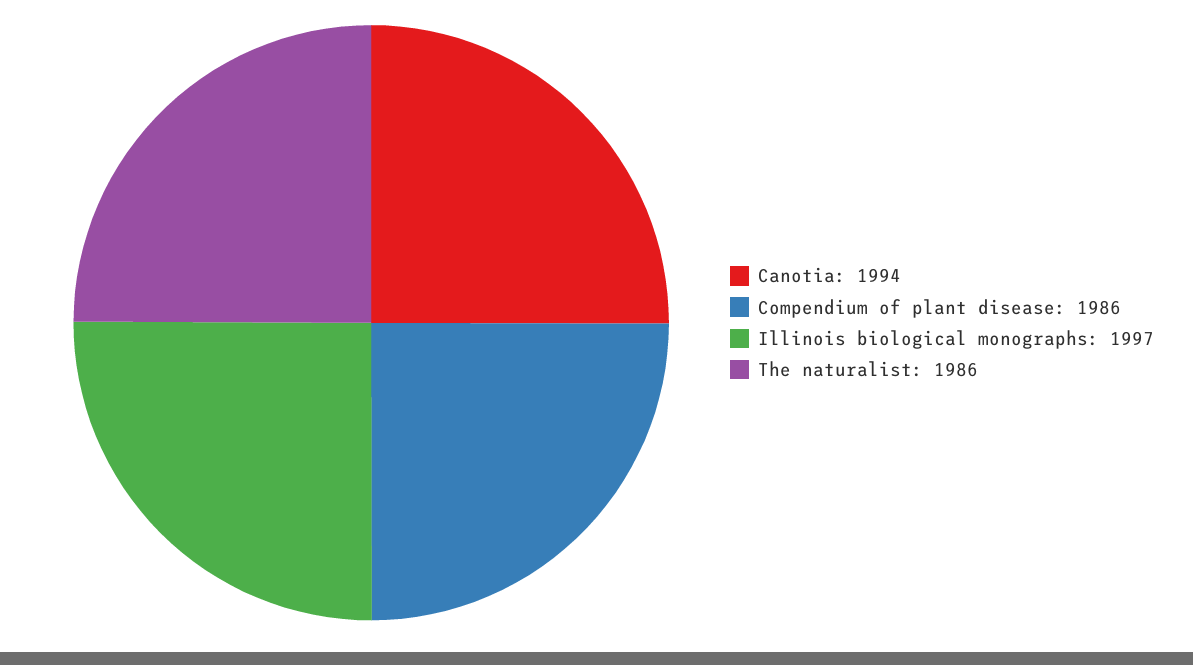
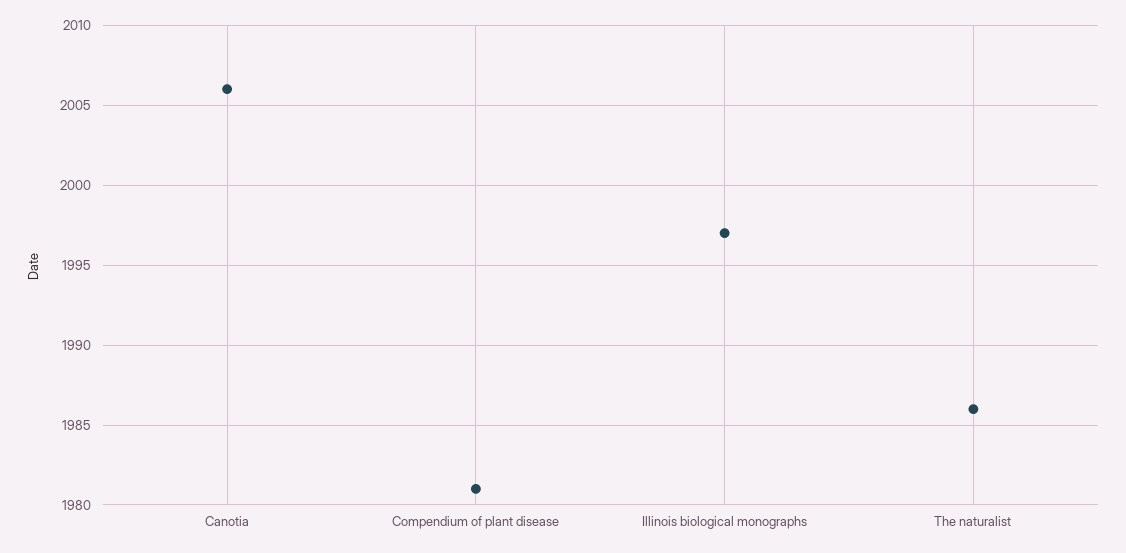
Canotia: 1994 -> 2006
Compendium of plant disease: 1986 -> 1981

